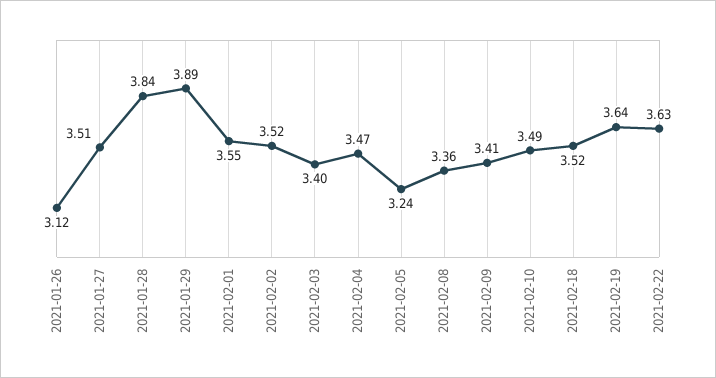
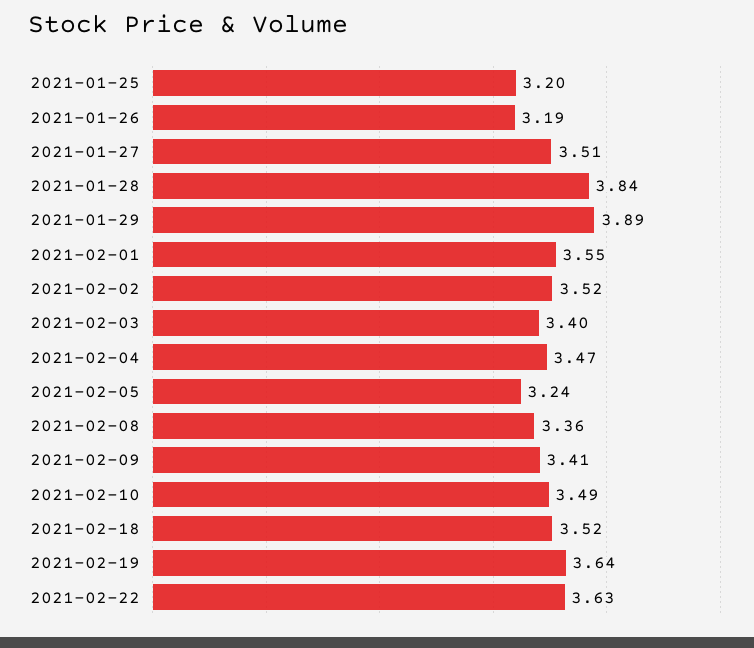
2021-01-26: 3.12 -> 3.19
2021-01-25: none -> 3.2

